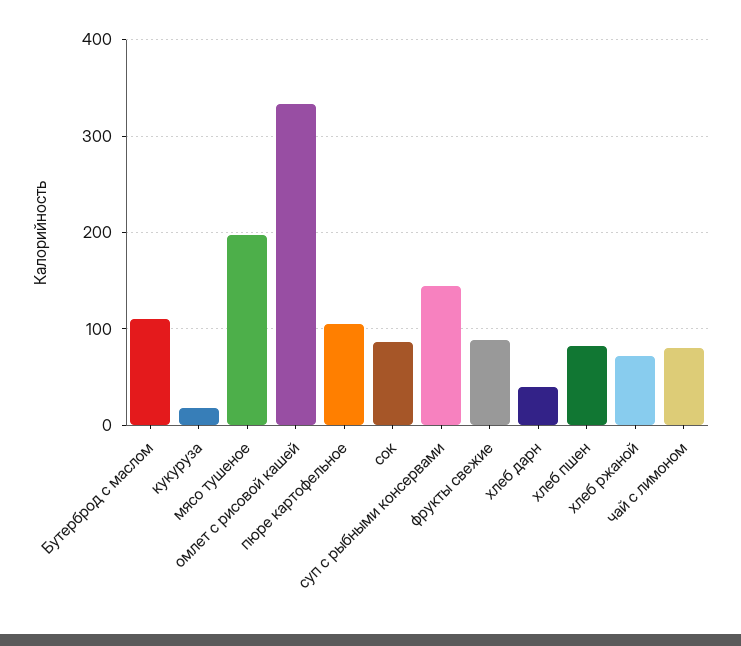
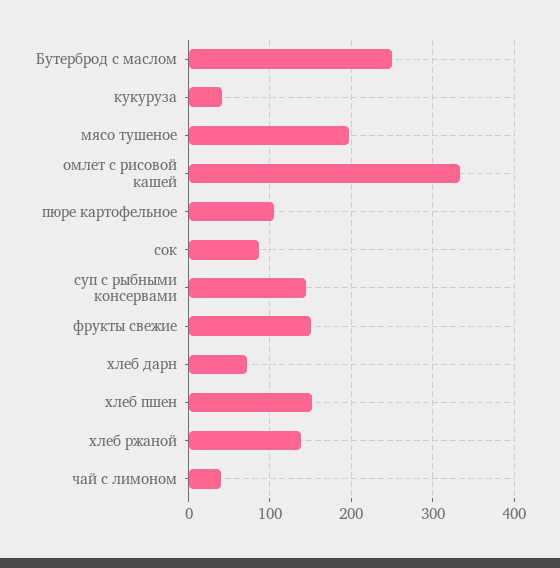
Бутерброд с маслом: 110 -> 250
кукуруза: 20 -> 40
фрукты свежие: 90 -> 150
хлеб дарн: 40 -> 70
хлеб пшен: 80 -> 150
хлеб ржаной: 70 -> 140
чай с лимоном: 80 -> 40

